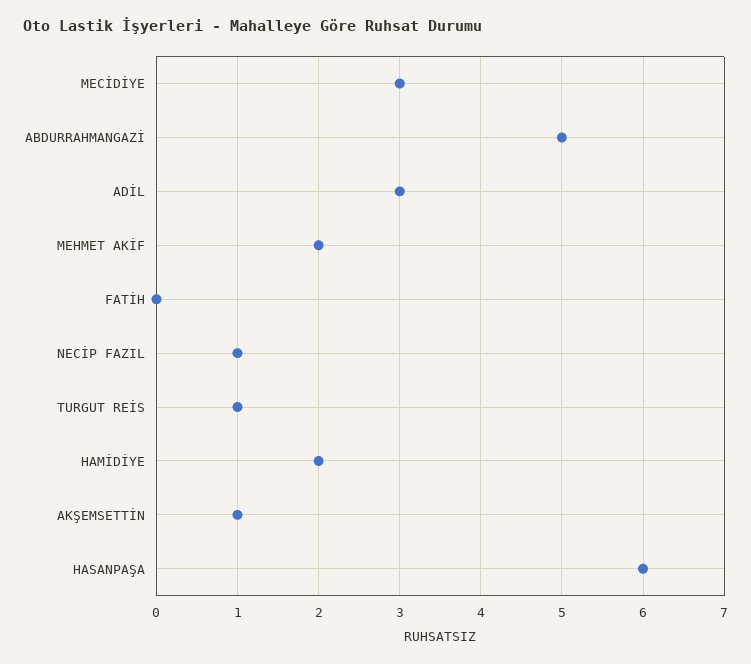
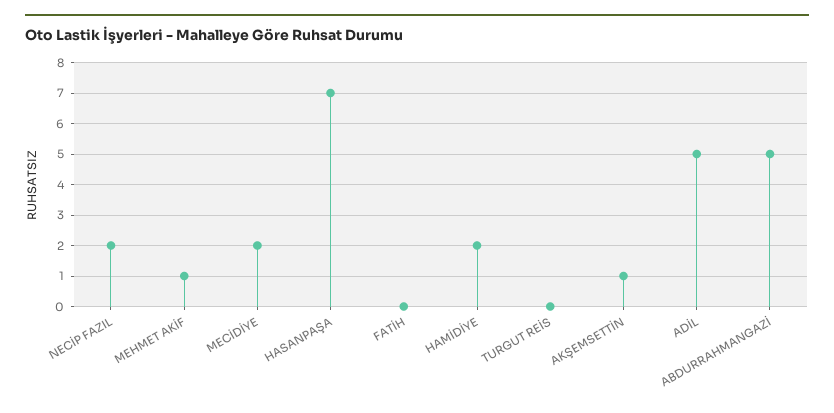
MECİDİYE: 3 -> 2
ADİL: 3 -> 5
MEHMET AKİF: 2 -> 1
NECİP FAZIL: 1 -> 2
TURGUT REİS: 1 -> 0
HASANPAŞA: 6 -> 7

